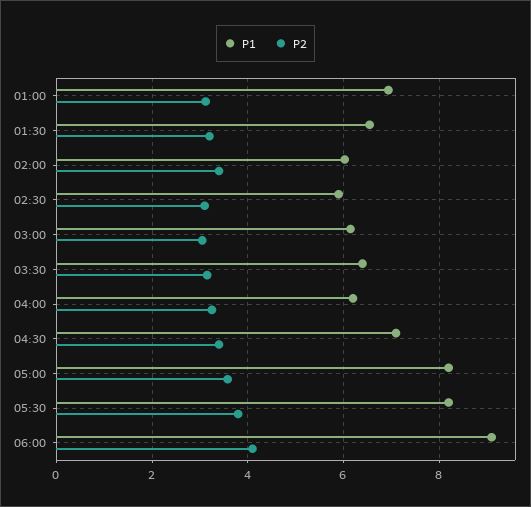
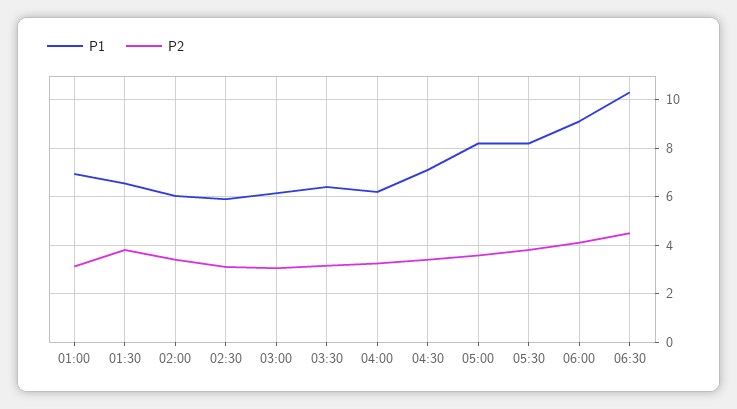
P2, 01:30: 3.2 -> 3.75
P1, 06:30: none -> 10.25
P2, 06:30: none -> 4.5

